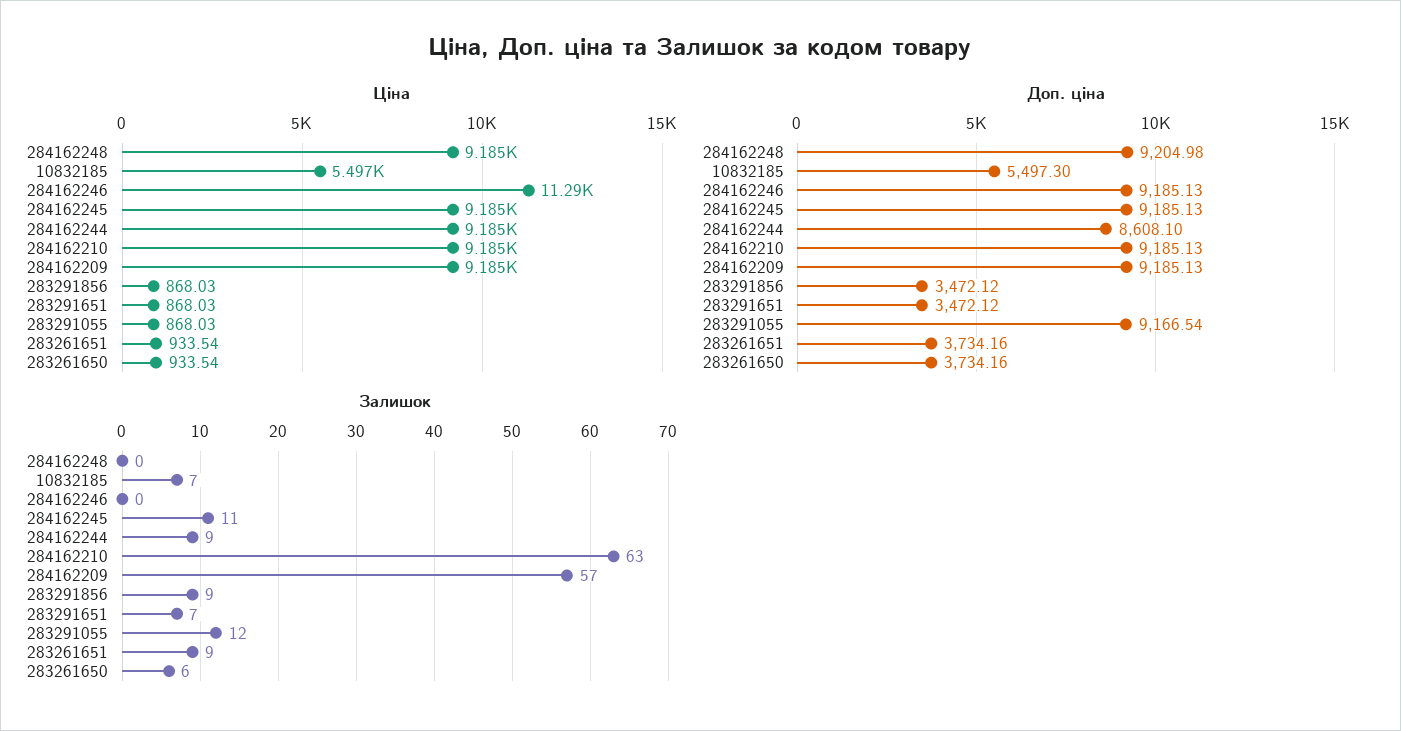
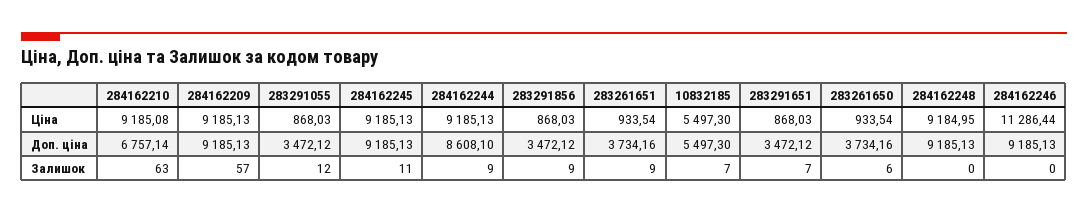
Доп. ціна, 284162248: 9204.98 -> 9185.13
Доп. ціна, 284162210: 9185.13 -> 6757.14
Доп. ціна, 283291055: 9166.54 -> 3472.12

